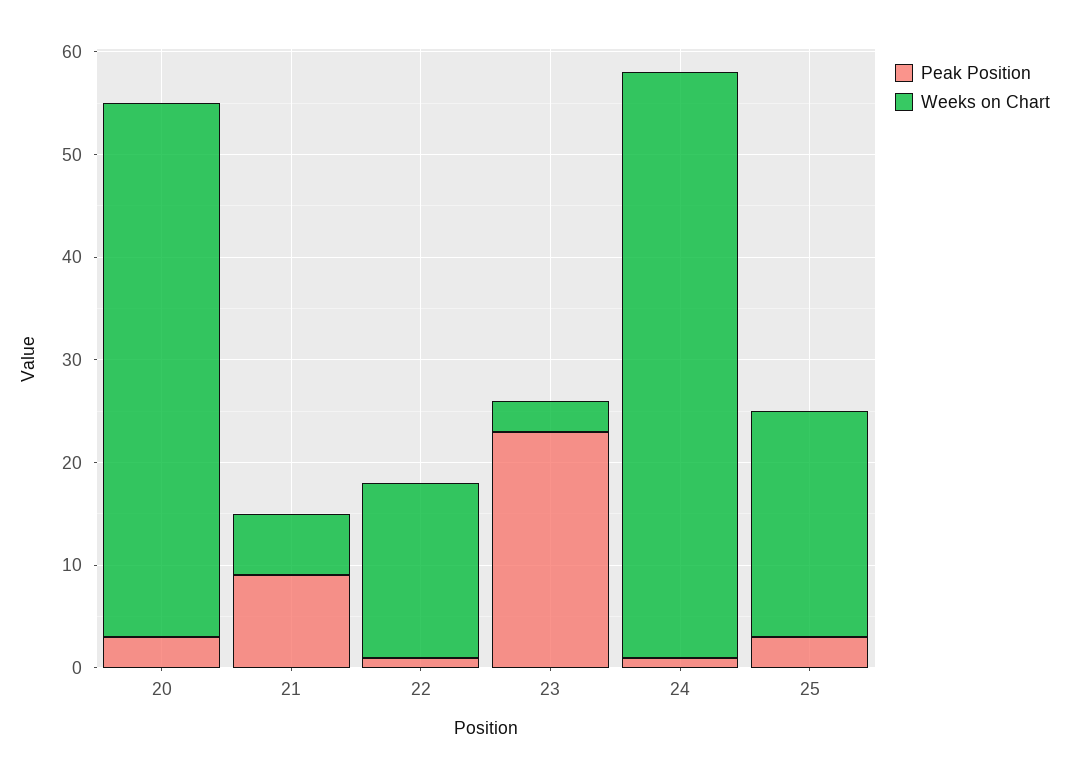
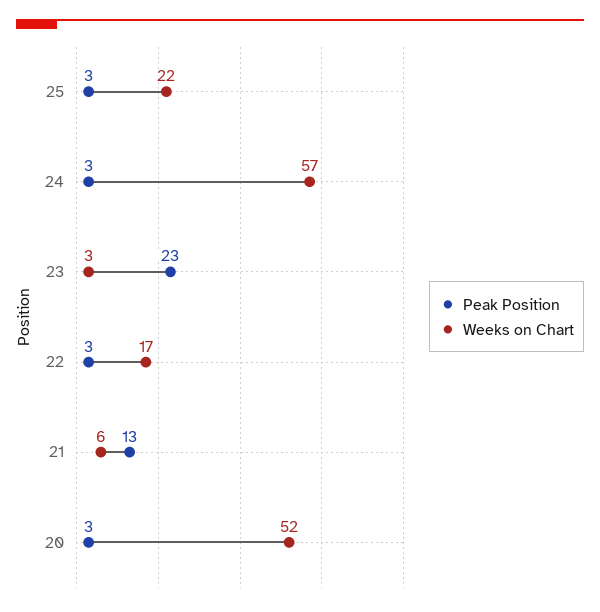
Peak Position, 21: 9 -> 13
Peak Position, 22: 1 -> 3
Peak Position, 24: 1 -> 3

